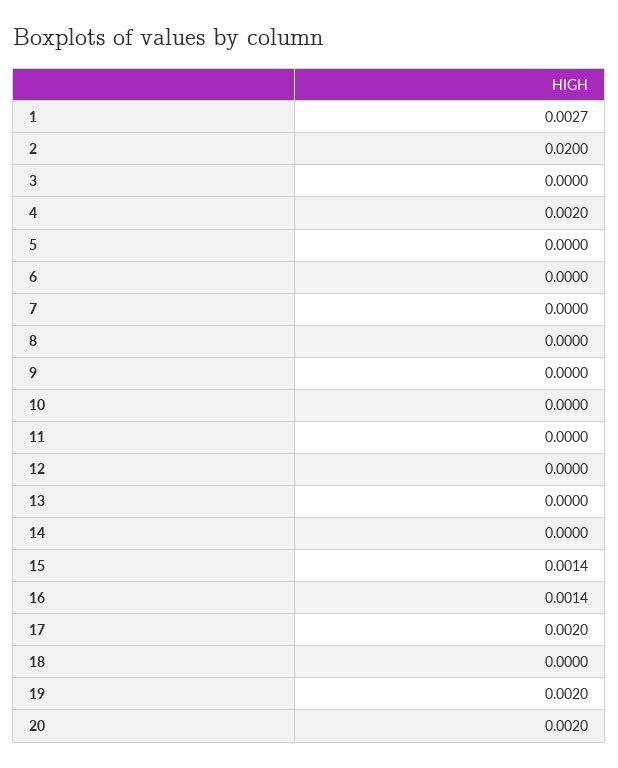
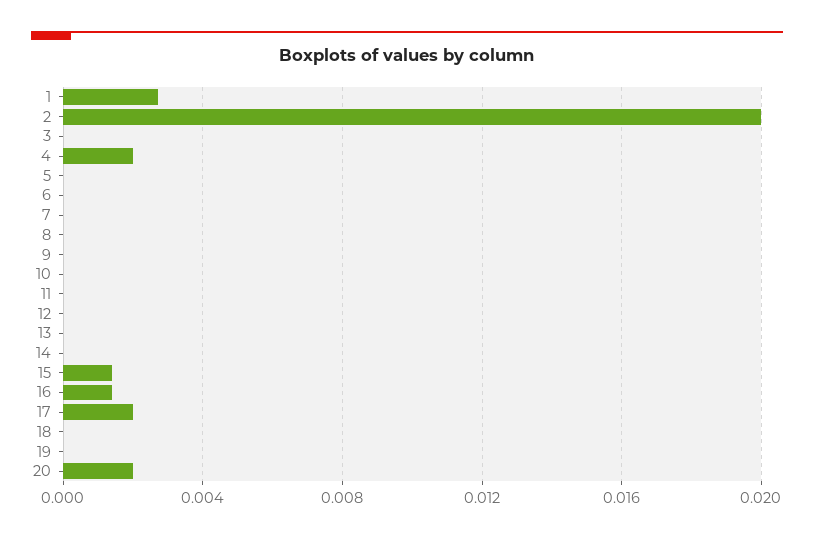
19: 0.002 -> 0

